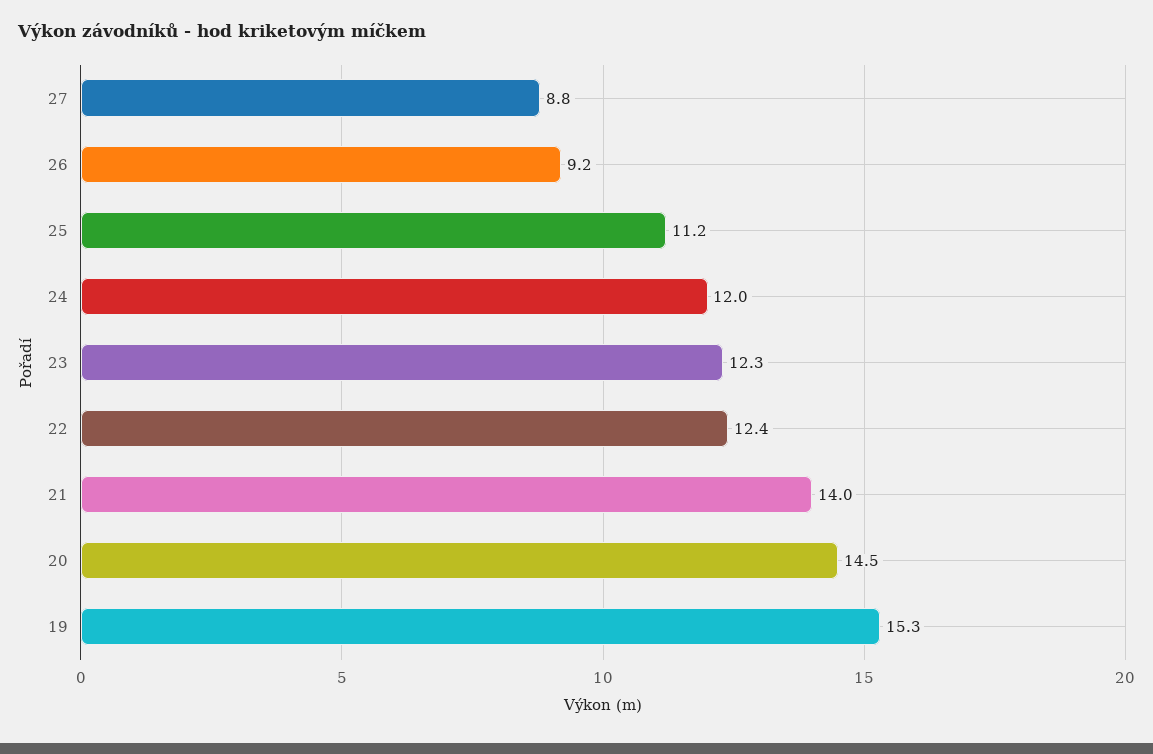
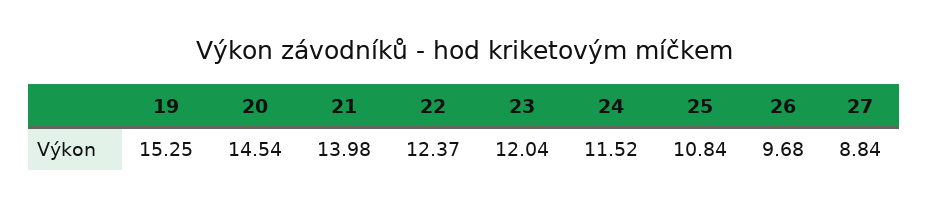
26: 9.2 -> 9.68
25: 11.2 -> 10.84
24: 12 -> 11.52
23: 12.3 -> 12.04

